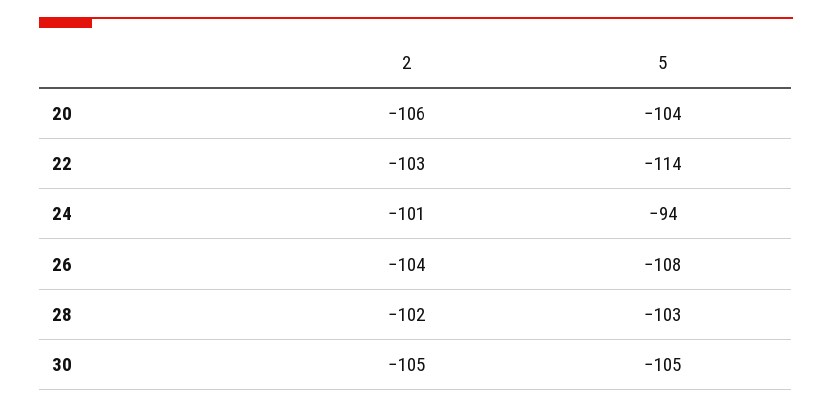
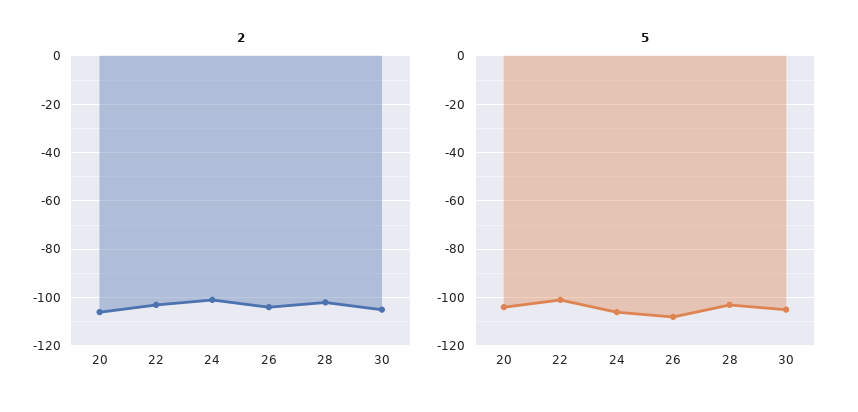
5, 22: -114 -> -100
5, 24: -94 -> -105

